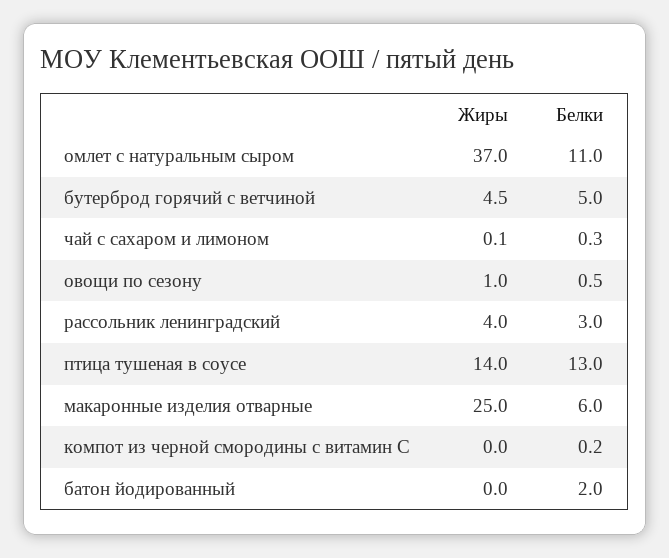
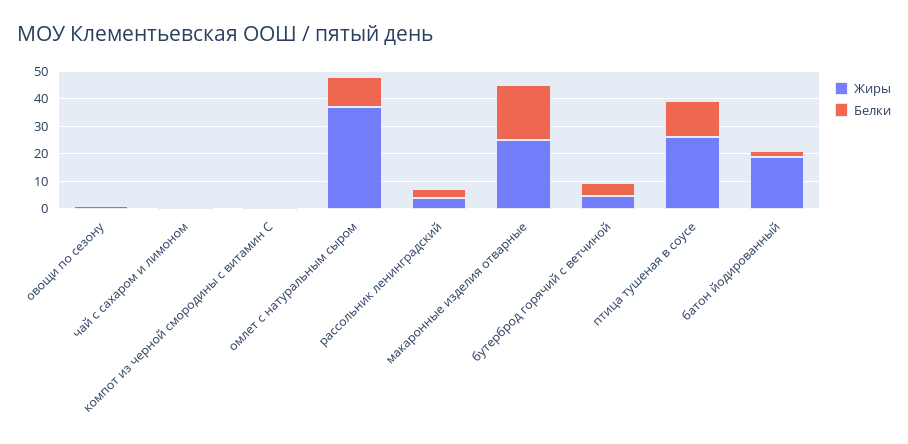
Жиры, птица тушеная в соусе: 14 -> 25
Белки, макаронные изделия отварные: 6 -> 20
Жиры, батон йодированный: 0 -> 20

